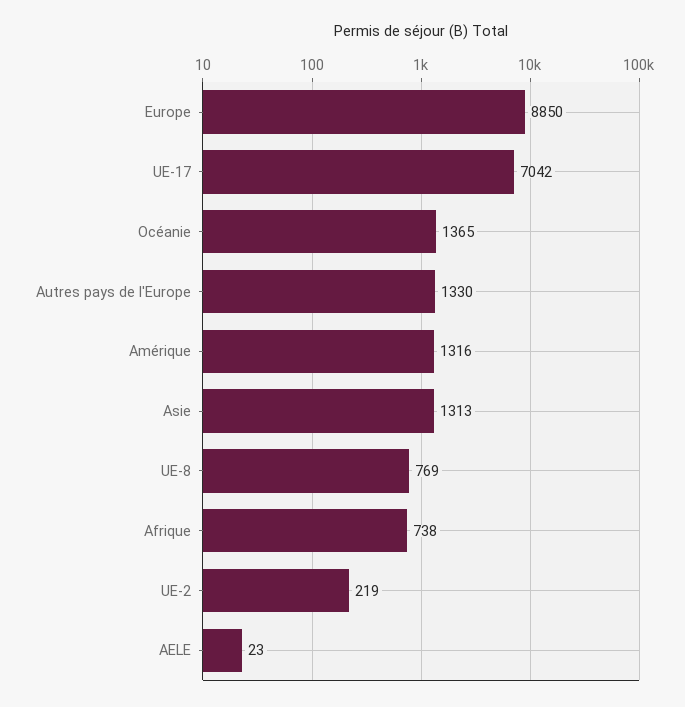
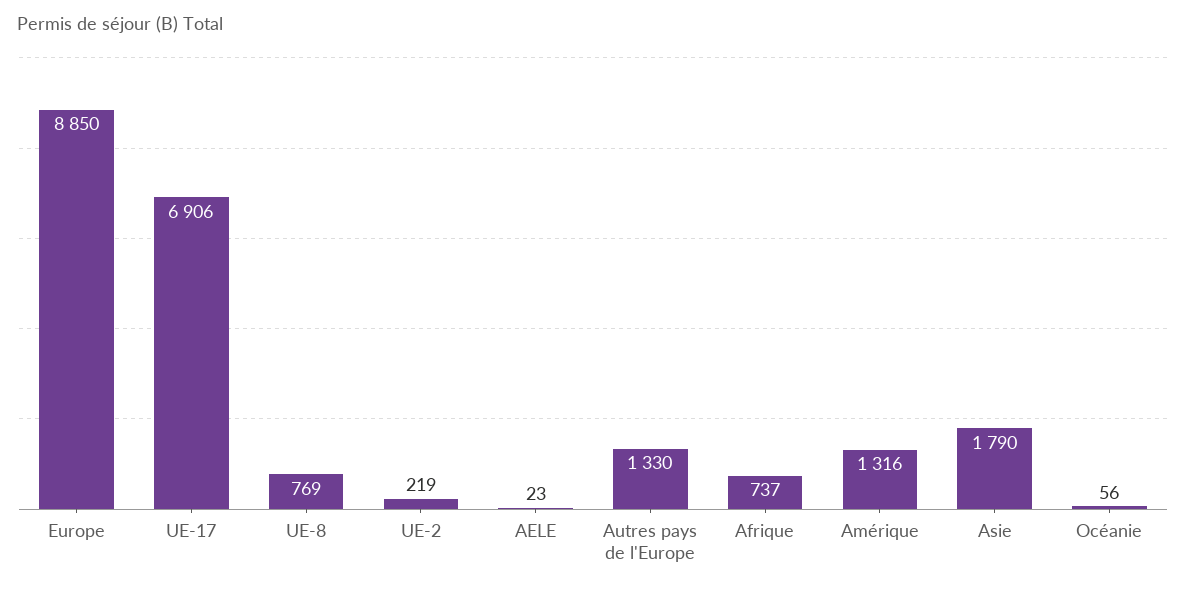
UE-17: 7042 -> 6906
Océanie: 1365 -> 56
Asie: 1313 -> 1790
Afrique: 738 -> 737

